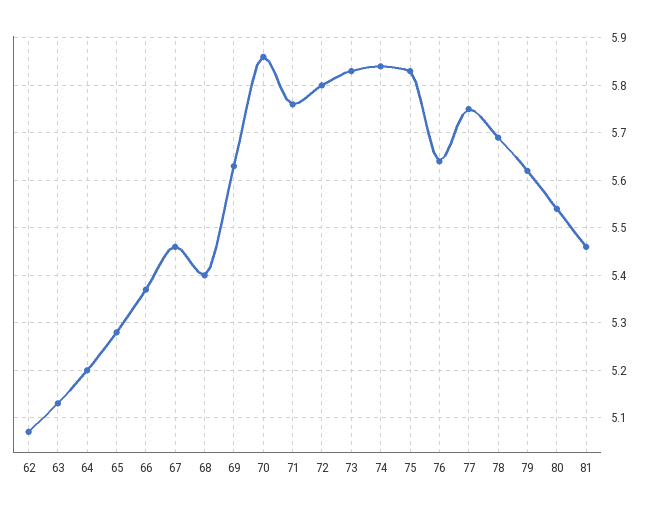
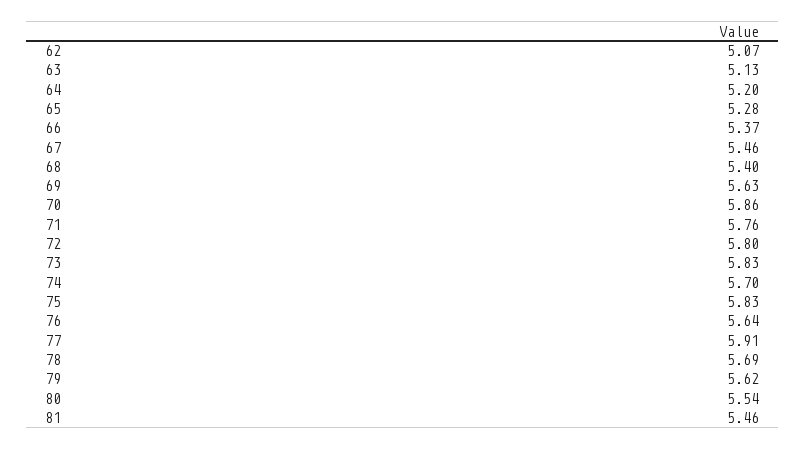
74: 5.85 -> 5.7
77: 5.75 -> 5.91

